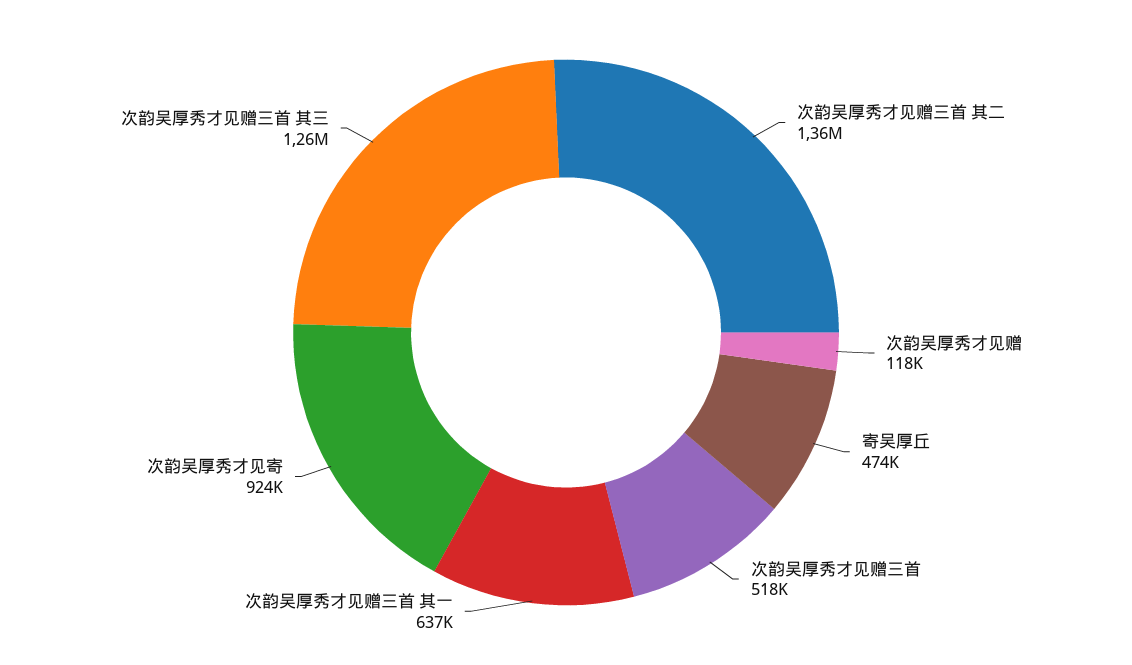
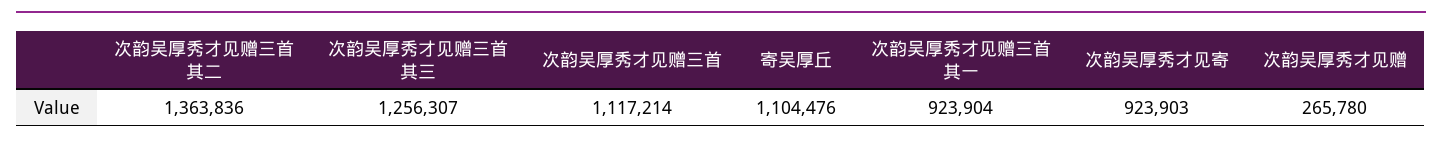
次韵吴厚秀才见赠: 118000 -> 265780
寄吴厚丘: 474000 -> 1104476
次韵吴厚秀才见赠三首: 518000 -> 1117214
次韵吴厚秀才见赠三首 其一: 637000 -> 923904

